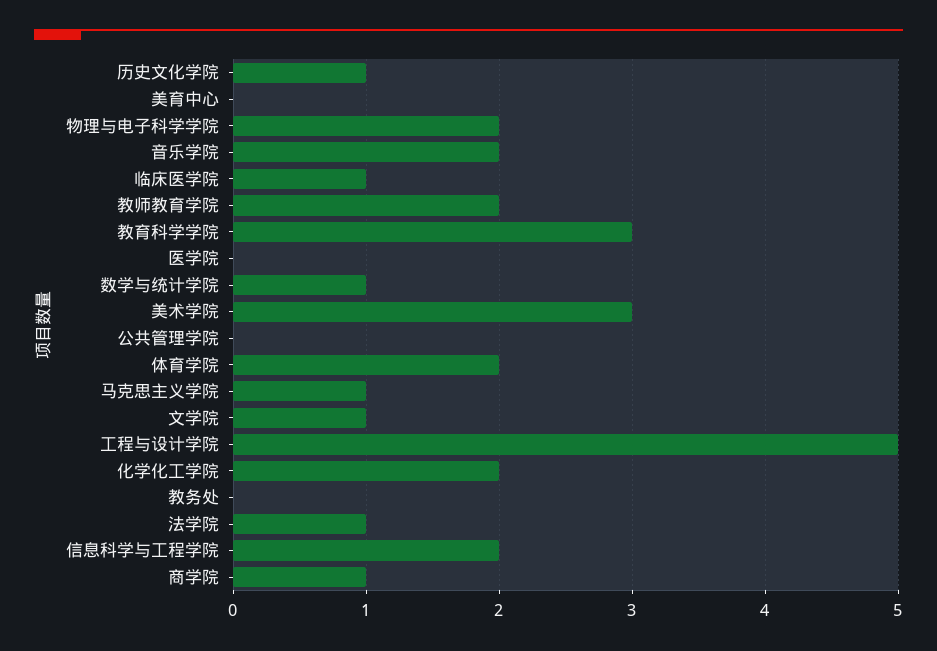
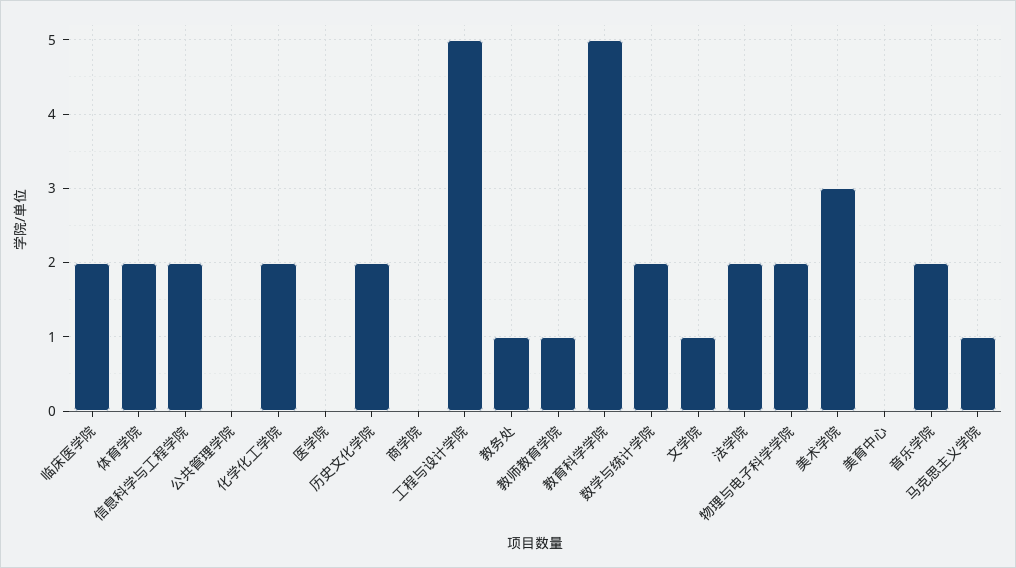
历史文化学院: 1 -> 2
临床医学院: 1 -> 2
教师教育学院: 2 -> 1
教育科学学院: 3 -> 5
数学与统计学院: 1 -> 2
教务处: 0 -> 1
法学院: 1 -> 2
商学院: 1 -> 0

